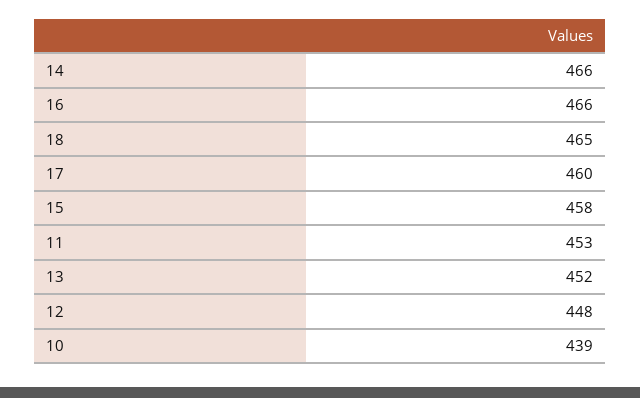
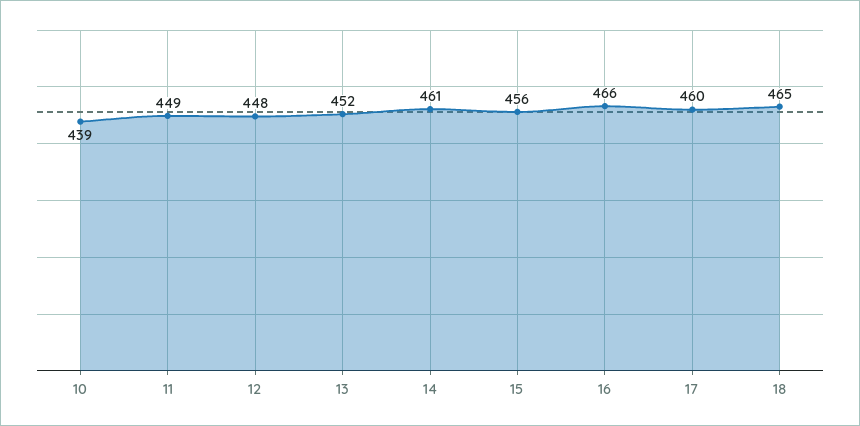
14: 466 -> 461
15: 458 -> 456
11: 453 -> 449

